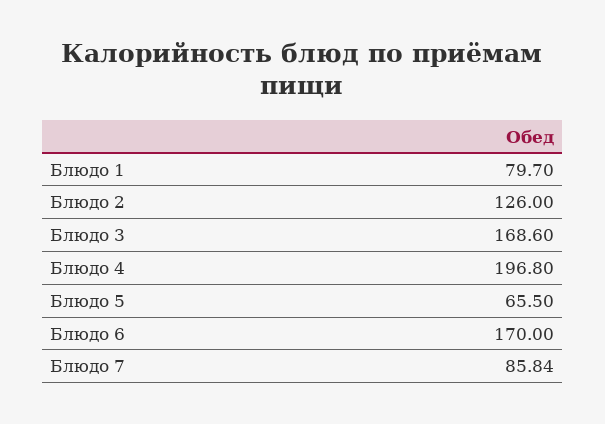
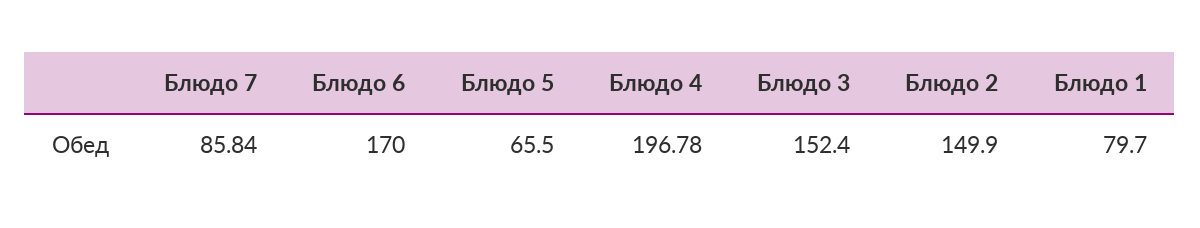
Блюдо 2: 126 -> 149.9
Блюдо 3: 168.6 -> 152.4
Блюдо 4: 196.8 -> 196.78

